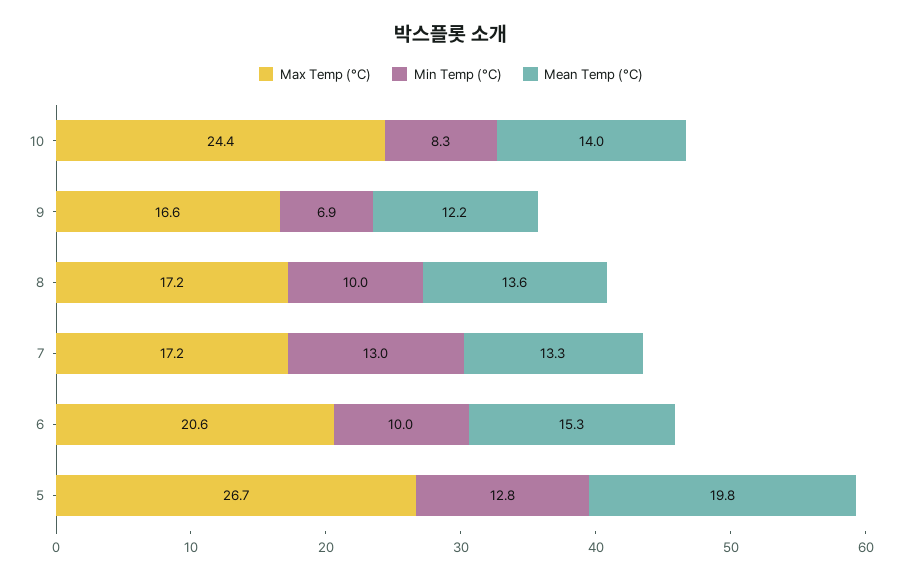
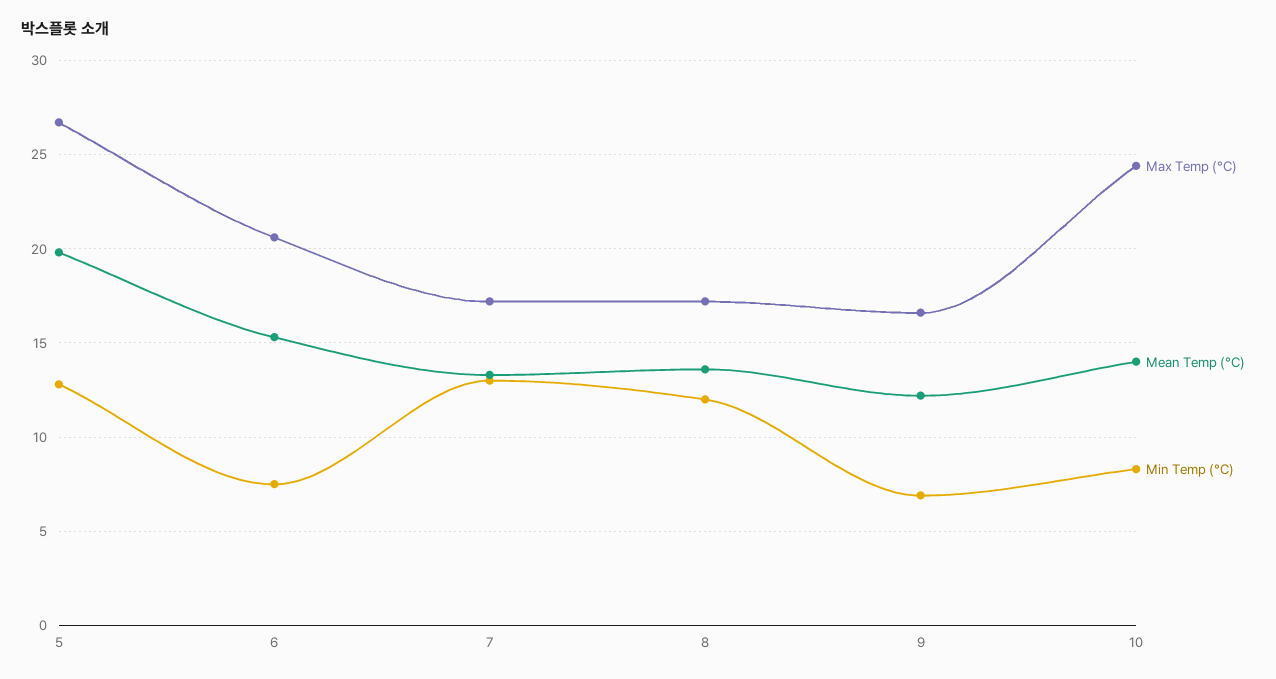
Min Temp (°C), 8: 10 -> 12
Min Temp (°C), 6: 10 -> 7.5

